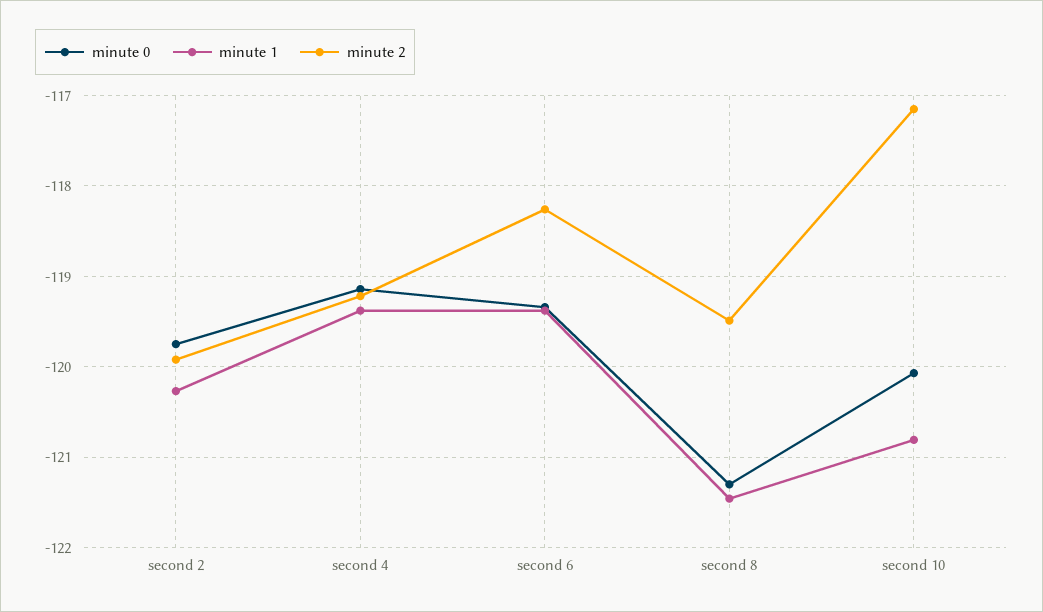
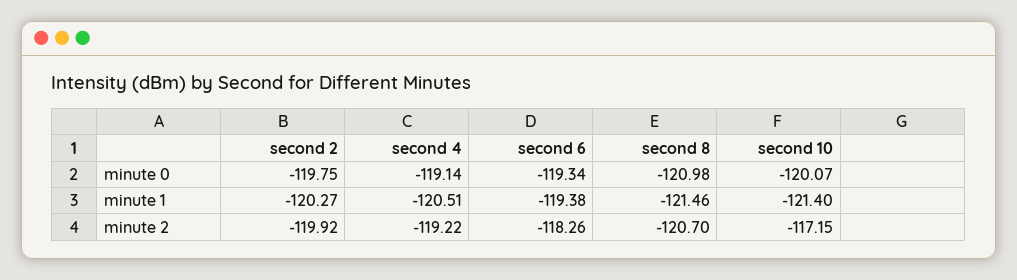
minute 1, second 4: -119.4 -> -120.51
minute 0, second 8: -121.3 -> -120.98
minute 2, second 8: -119.5 -> -120.7
minute 1, second 10: -120.8 -> -121.4

